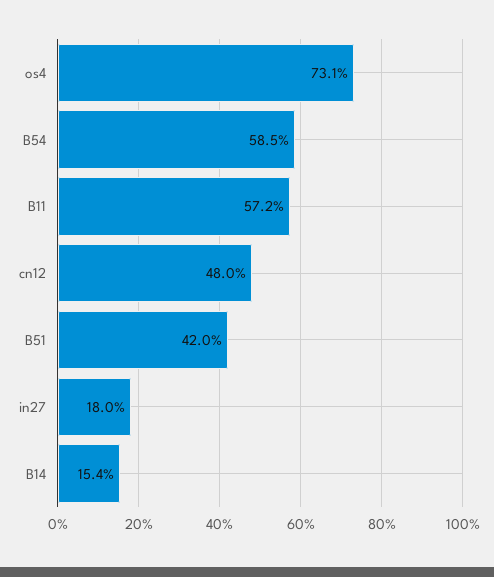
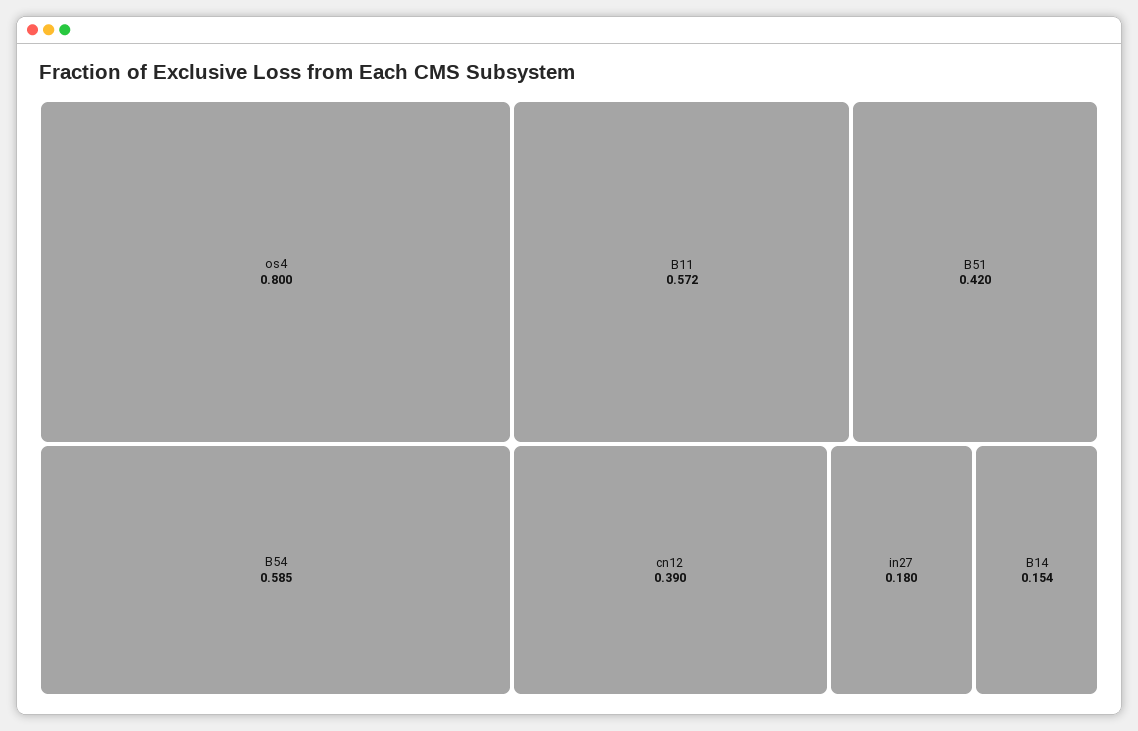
os4: 0.731 -> 0.8
cn12: 0.48 -> 0.39

